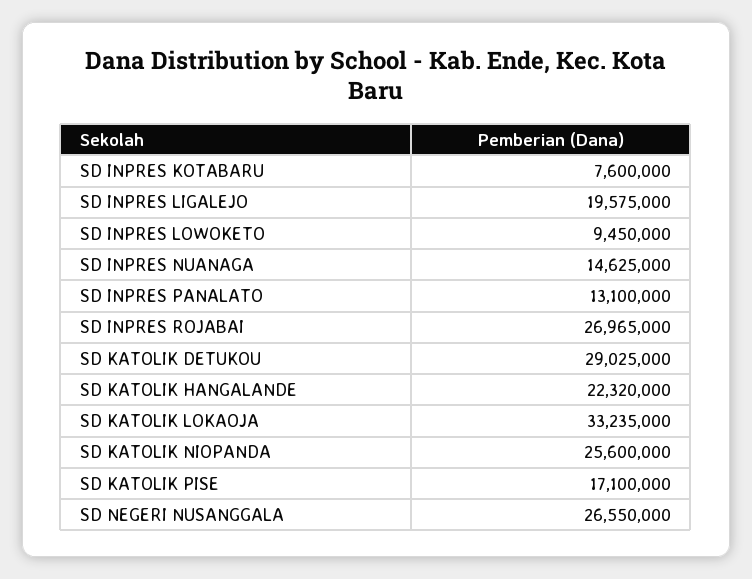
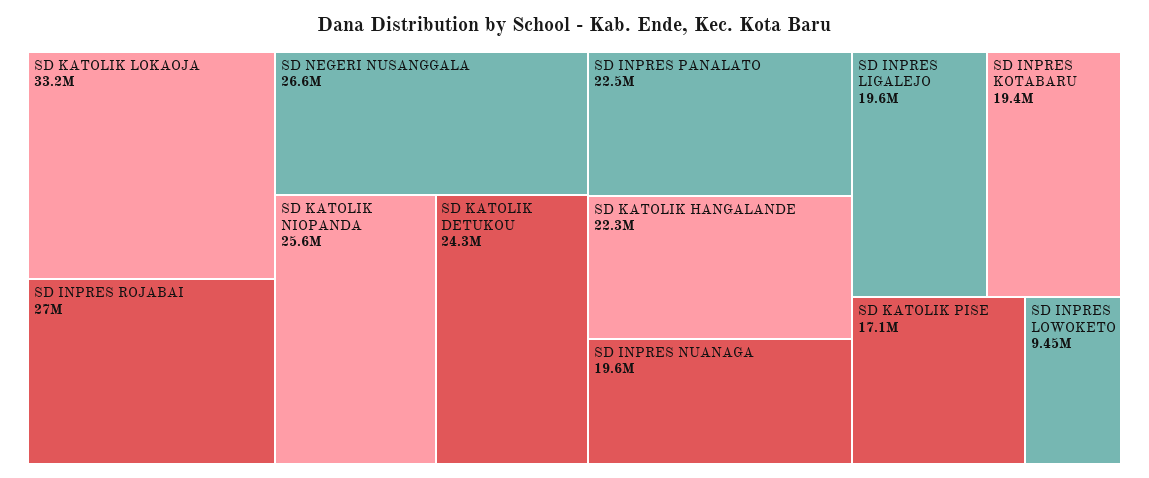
SD INPRES KOTABARU: 7600000 -> 19400000
SD INPRES NUANAGA: 14625000 -> 19600000
SD INPRES PANALATO: 13100000 -> 22500000
SD KATOLIK DETUKOU: 29025000 -> 24300000

